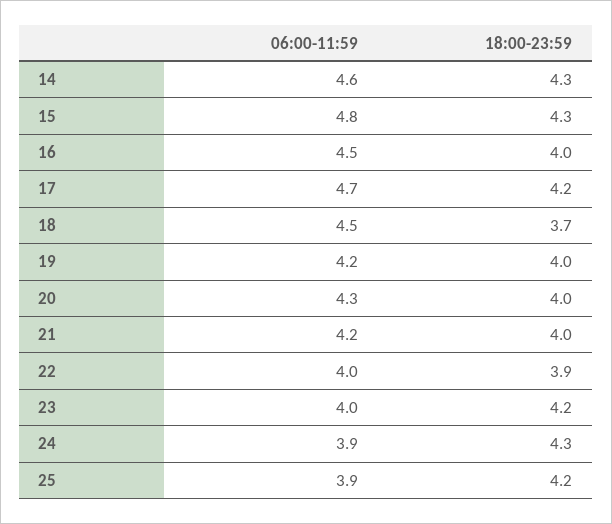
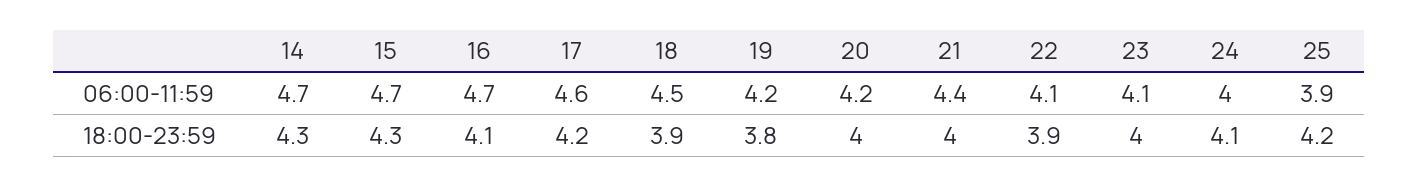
06:00-11:59, 14: 4.6 -> 4.7
06:00-11:59, 15: 4.8 -> 4.7
06:00-11:59, 16: 4.5 -> 4.7
18:00-23:59, 16: 4 -> 4.1
06:00-11:59, 17: 4.7 -> 4.6
18:00-23:59, 18: 3.7 -> 3.9
18:00-23:59, 19: 4 -> 3.8
06:00-11:59, 20: 4.3 -> 4.2
06:00-11:59, 21: 4.2 -> 4.4
06:00-11:59, 22: 4 -> 4.1
06:00-11:59, 23: 4 -> 4.1
18:00-23:59, 23: 4.2 -> 4
06:00-11:59, 24: 3.9 -> 4
18:00-23:59, 24: 4.3 -> 4.1

